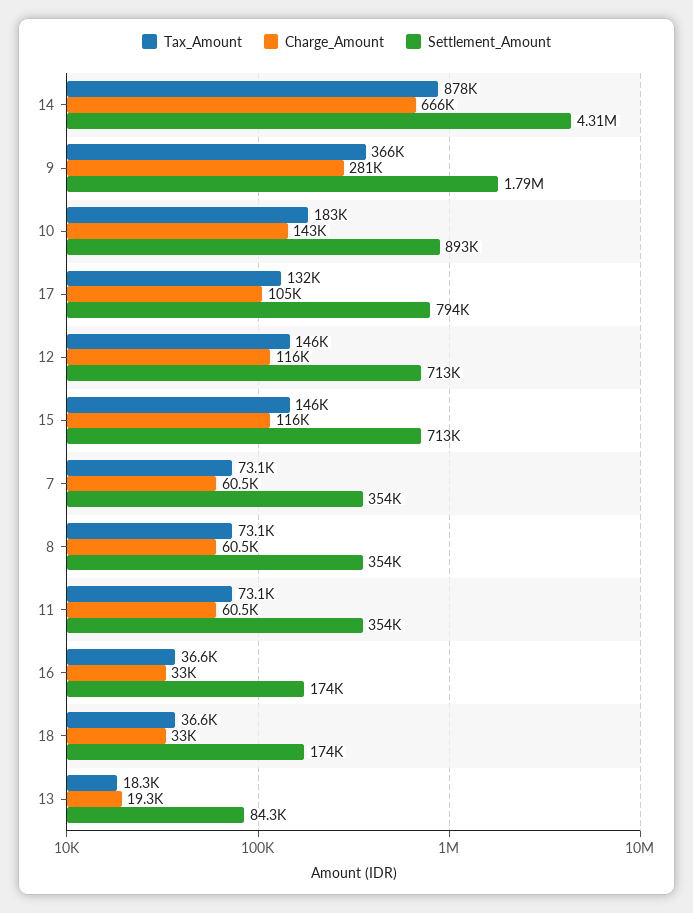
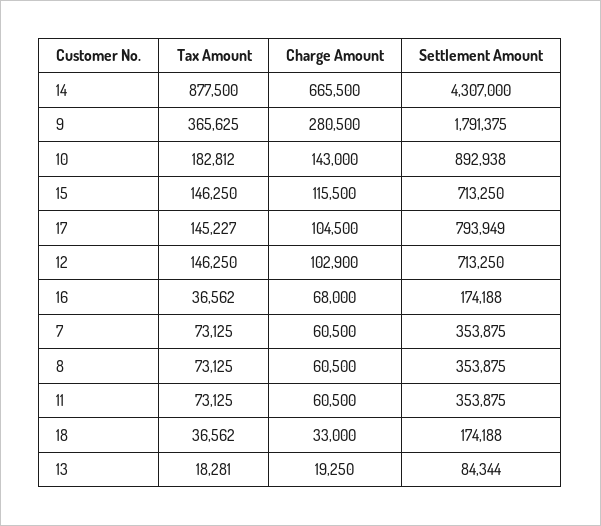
Tax_Amount, 17: 132000 -> 145227
Charge_Amount, 12: 116000 -> 102900
Charge_Amount, 16: 33000 -> 68000

